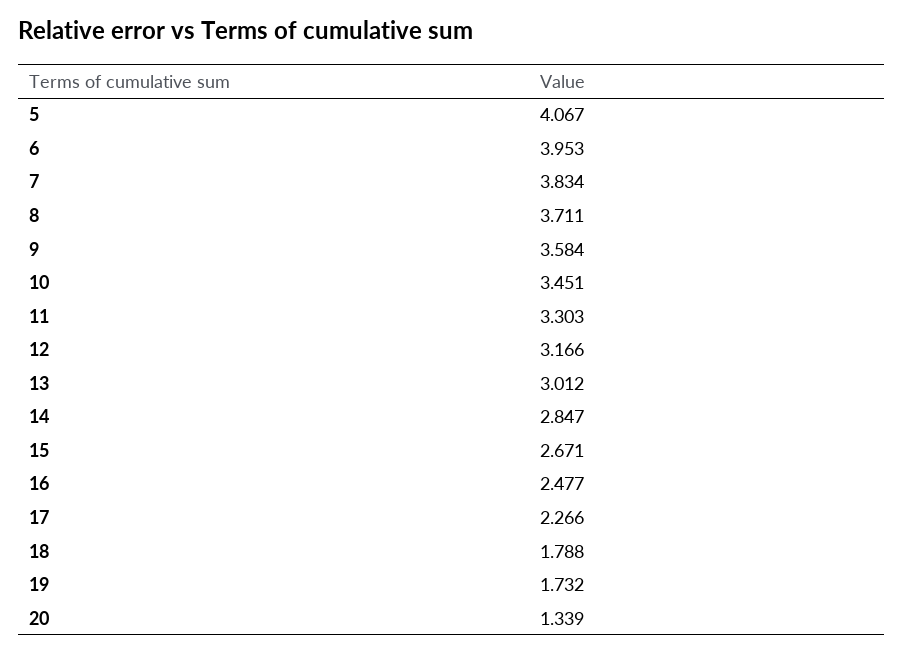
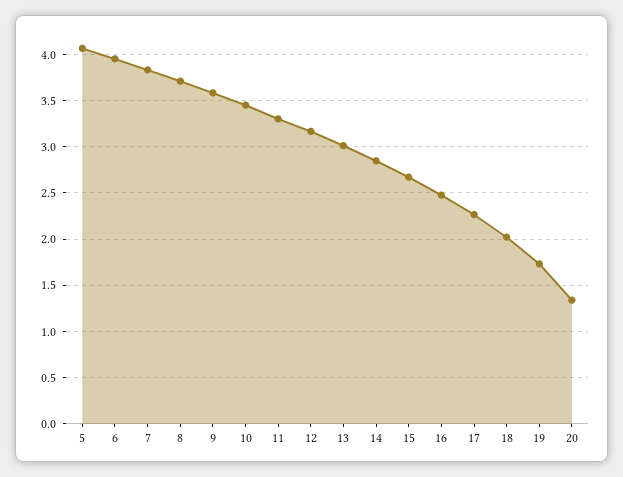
18: 1.788 -> 2

